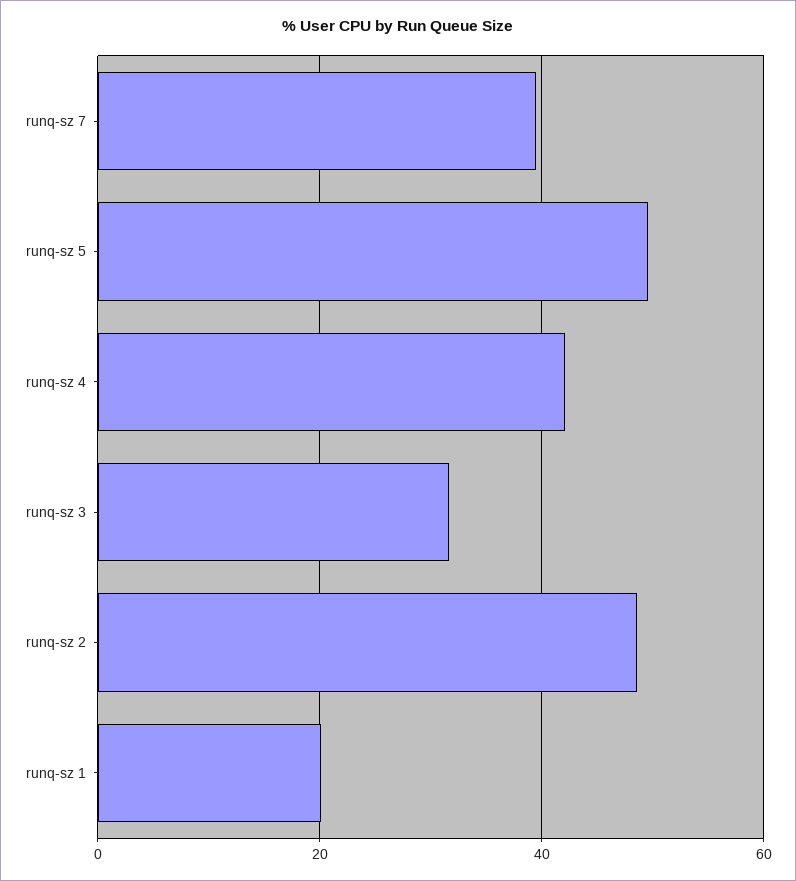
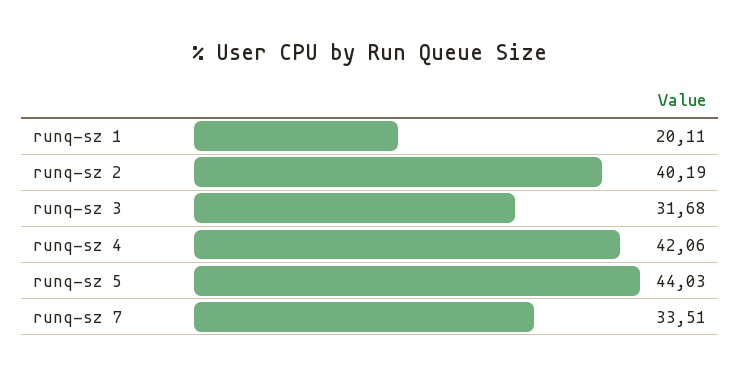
runq-sz 7: 40 -> 33.51
runq-sz 5: 50 -> 44.03
runq-sz 2: 48 -> 40.19

